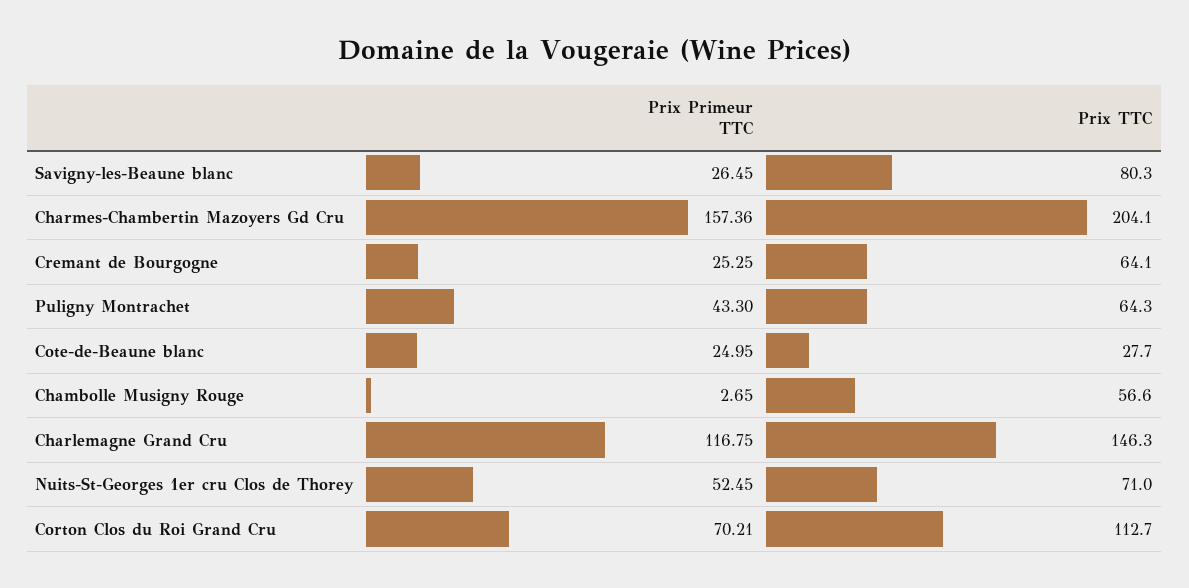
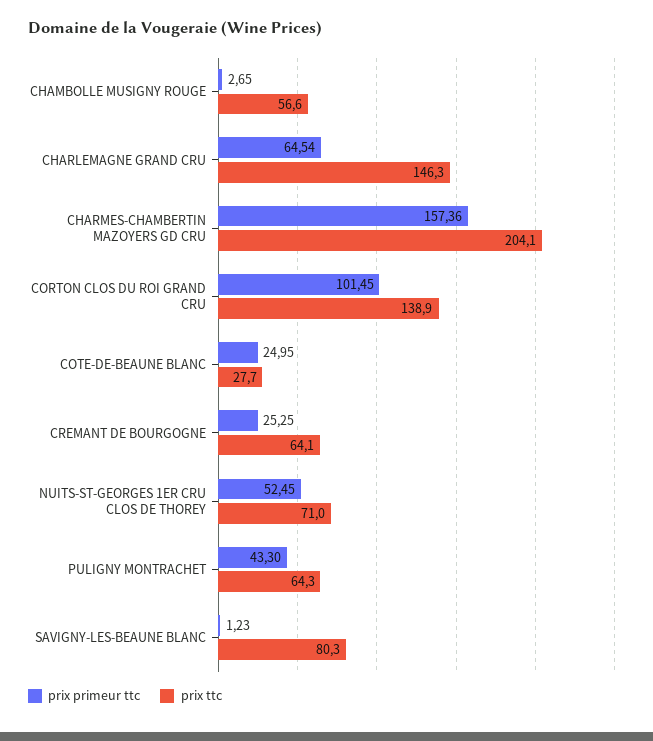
Prix Primeur TTC, Savigny-les-Beaune blanc: 26.45 -> 1.23
Prix Primeur TTC, Charlemagne Grand Cru: 116.75 -> 64.54
Prix Primeur TTC, Corton Clos du Roi Grand Cru: 70.21 -> 101.45
Prix TTC, Corton Clos du Roi Grand Cru: 112.7 -> 138.9

